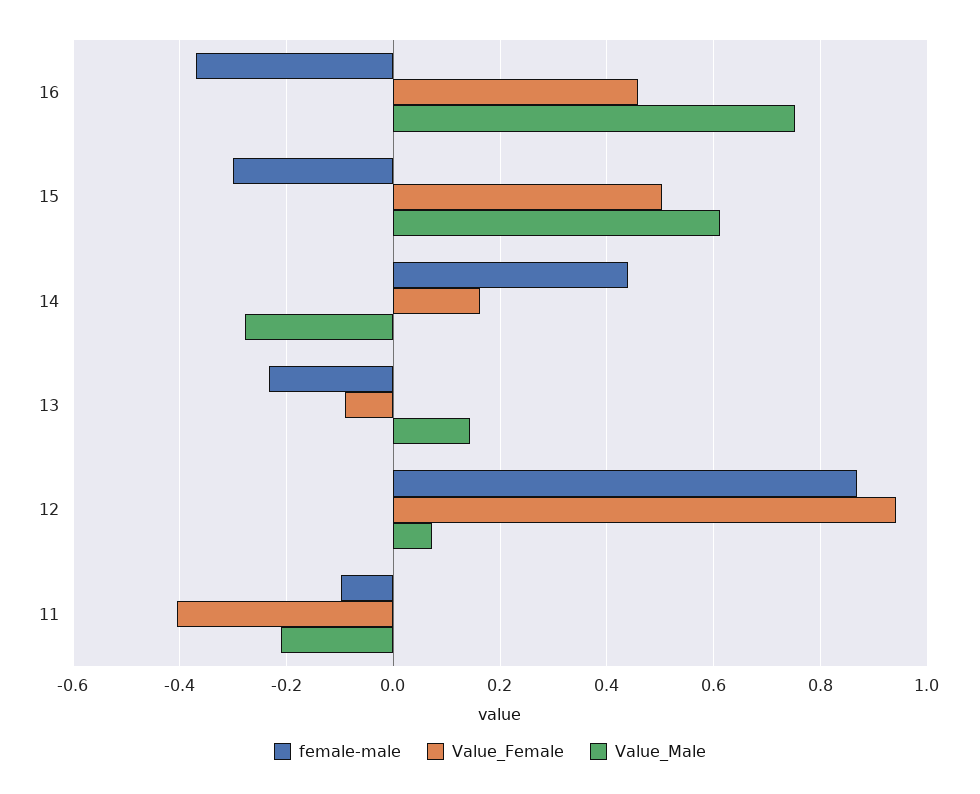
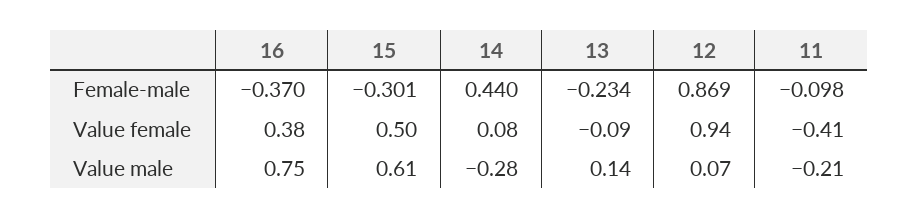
Value_Female, 16: 0.46 -> 0.38
Value_Female, 14: 0.16 -> 0.08

